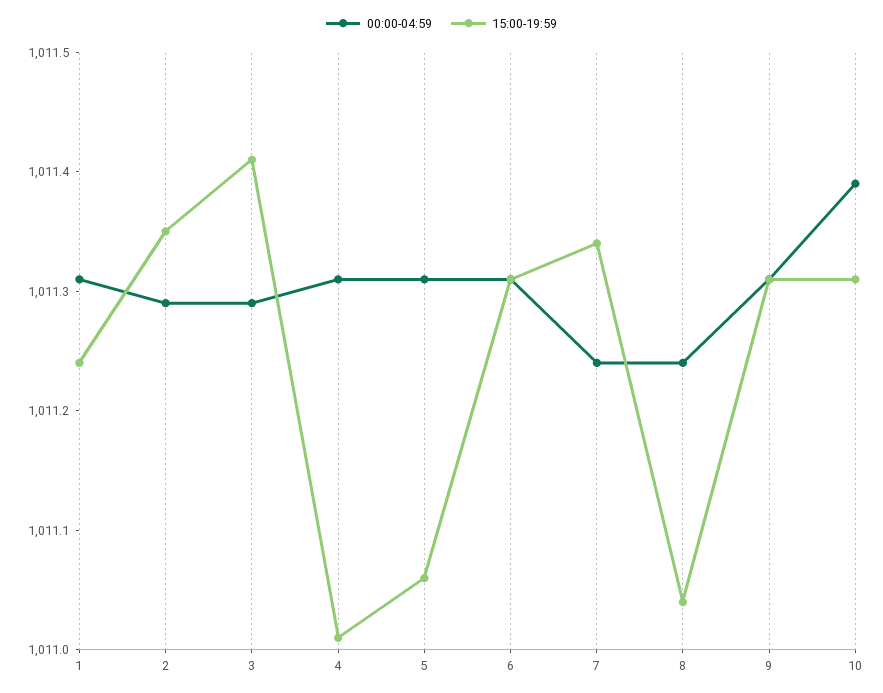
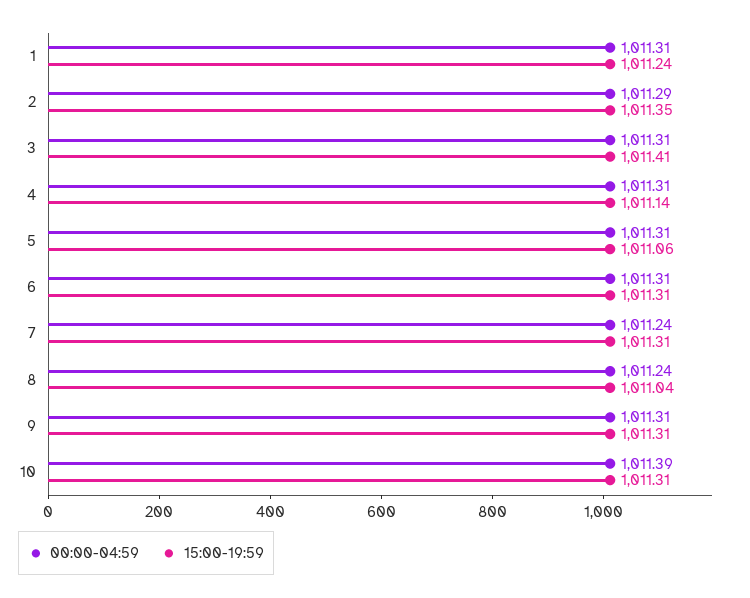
00:00-04:59, 3: 1011.29 -> 1011.31
15:00-19:59, 4: 1011.01 -> 1011.14
15:00-19:59, 7: 1011.34 -> 1011.31

